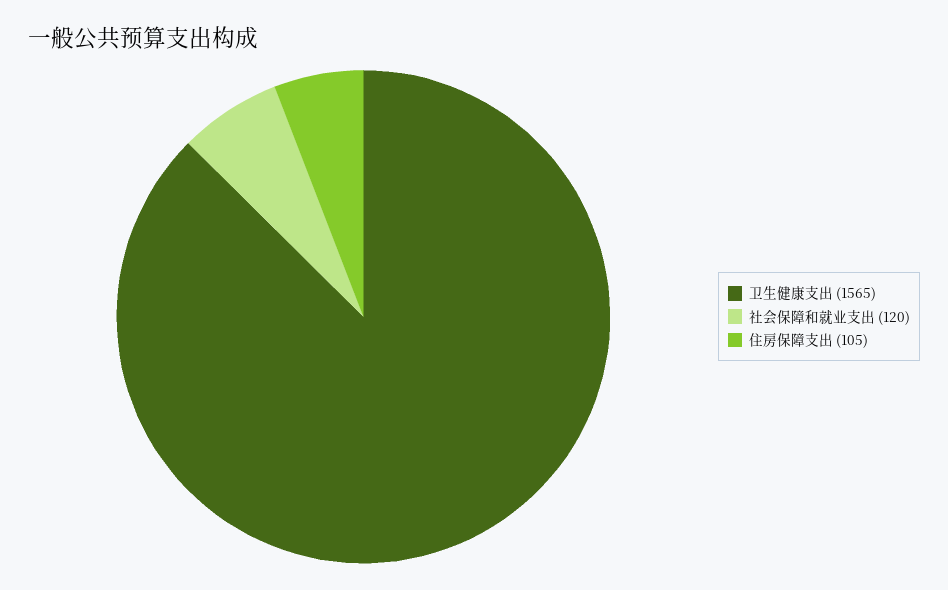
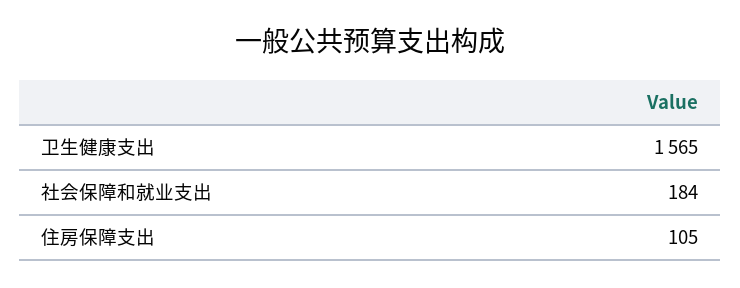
社会保障和就业支出: 120 -> 184

